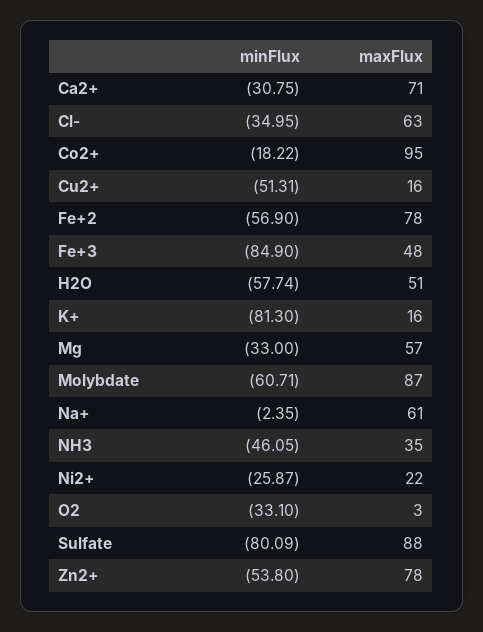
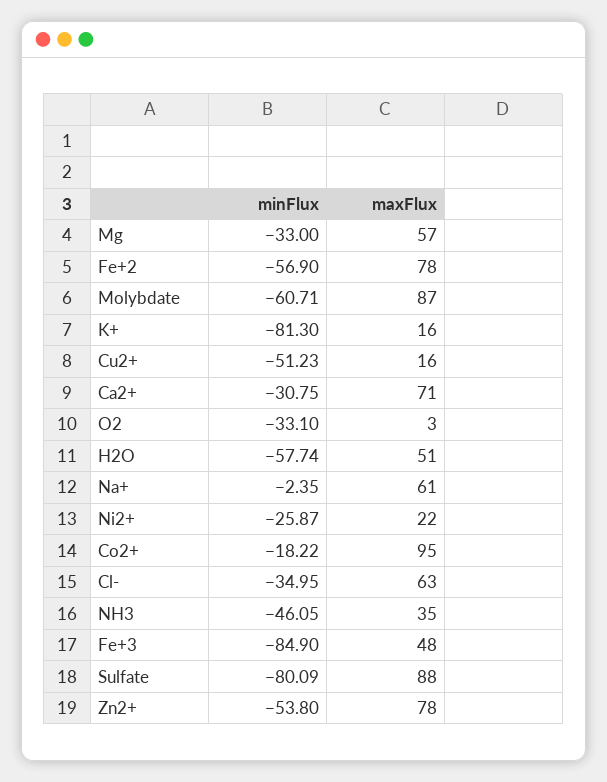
minFlux, Cu2+: -51.31 -> -51.23

